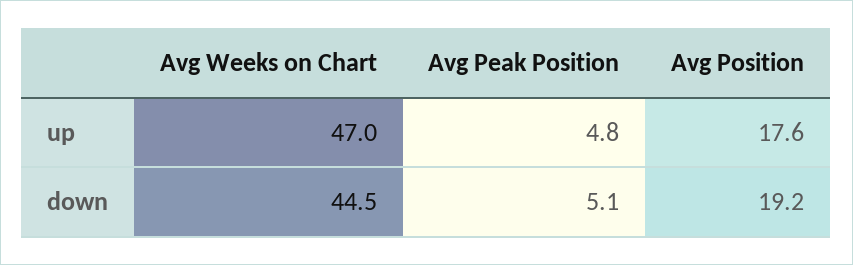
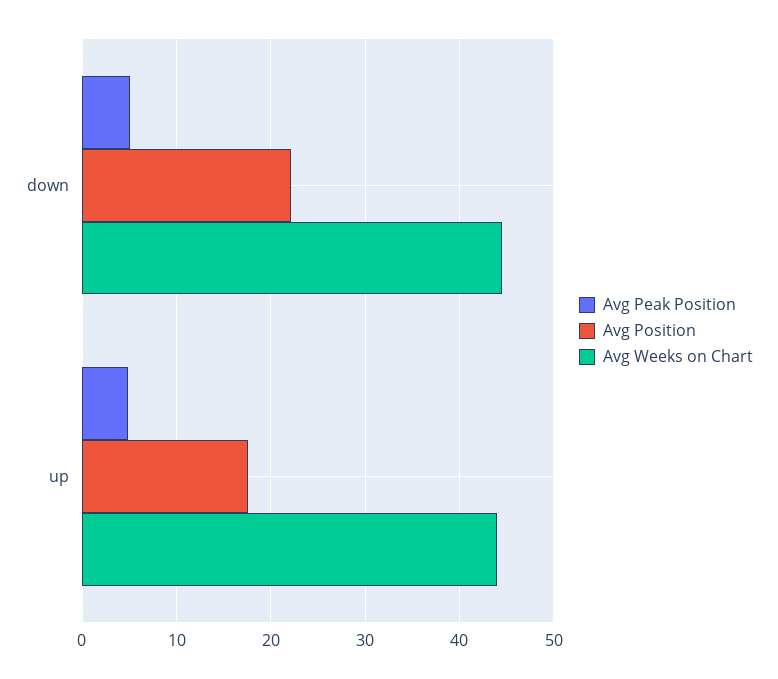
Avg Weeks on Chart, up: 47 -> 44
Avg Position, down: 19.2 -> 22

